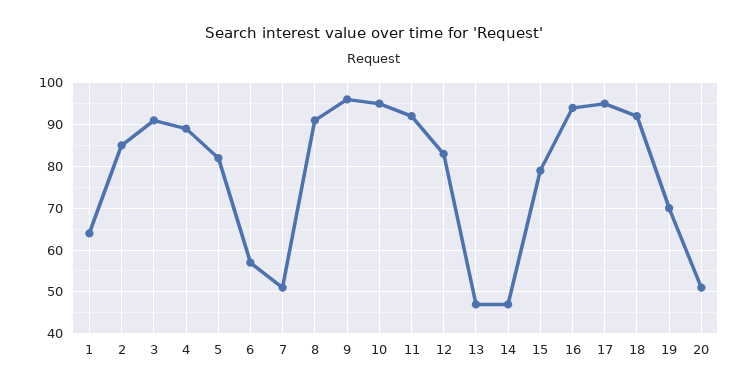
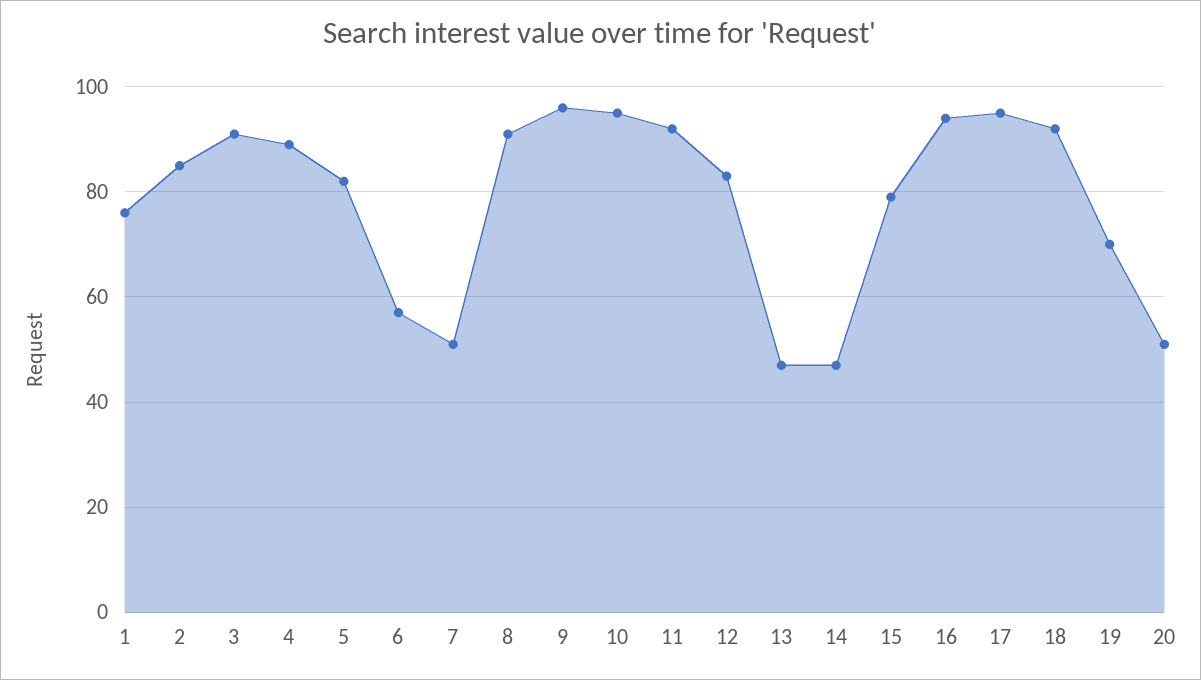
1: 65 -> 75

